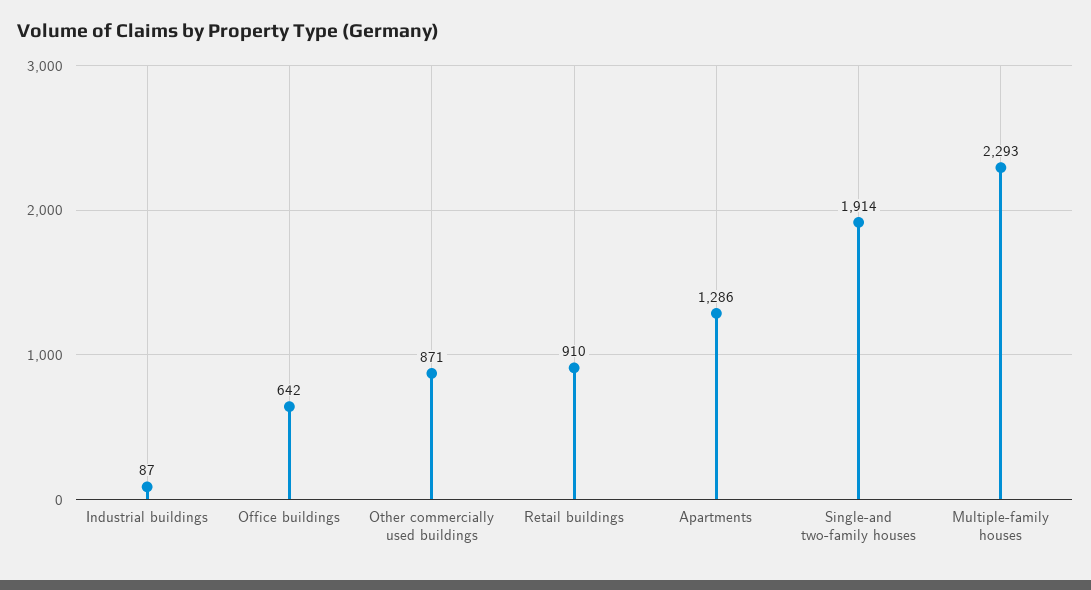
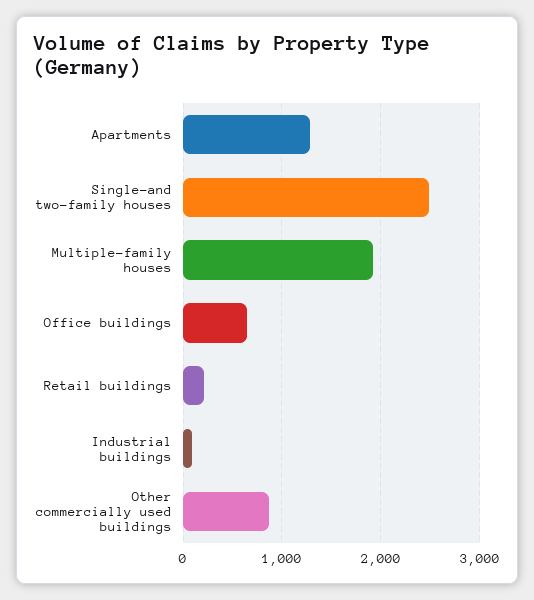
Retail buildings: 910 -> 200
Single-and two-family houses: 1914 -> 2500
Multiple-family houses: 2293 -> 1900

